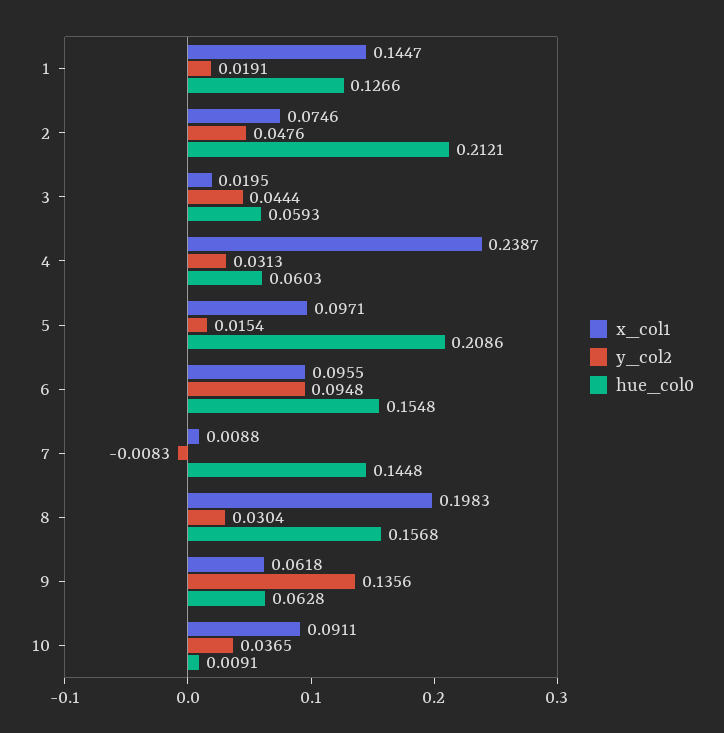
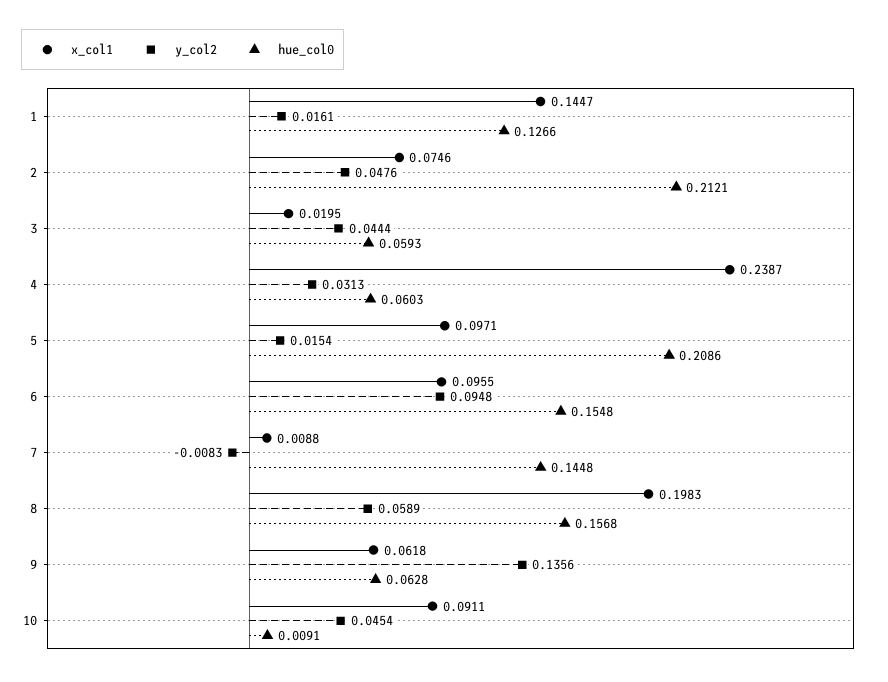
y_col2, 1: 0.0191 -> 0.0161
y_col2, 8: 0.0304 -> 0.0589
y_col2, 10: 0.0365 -> 0.0454

